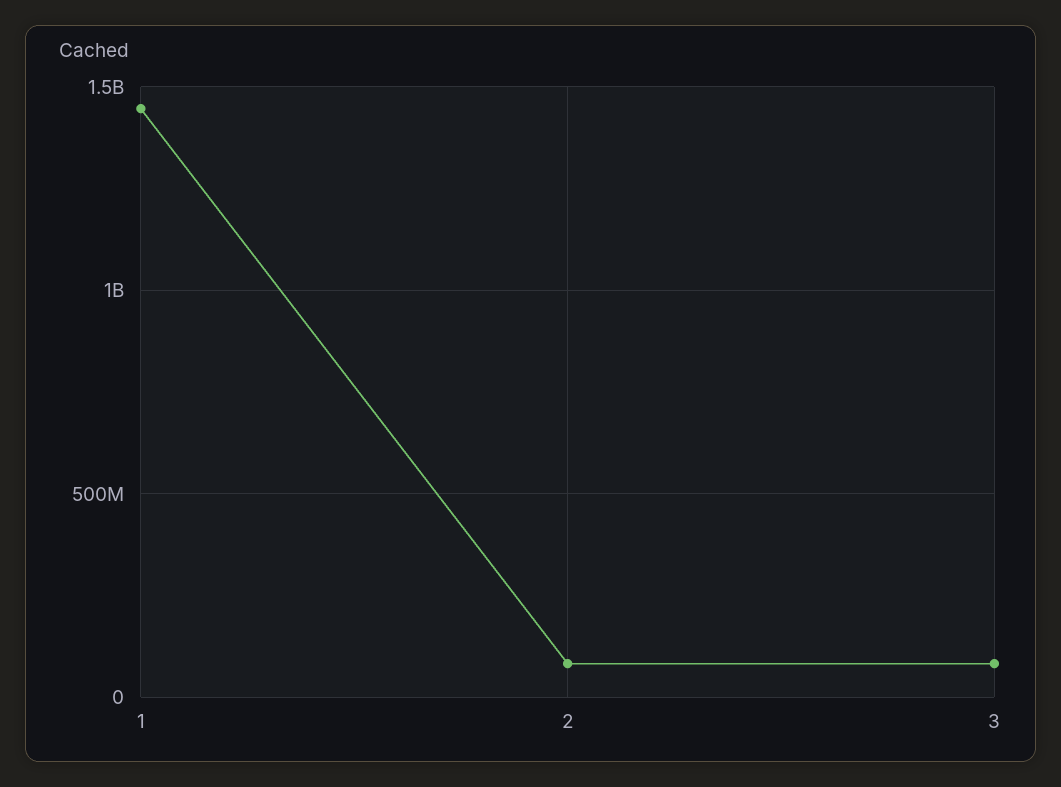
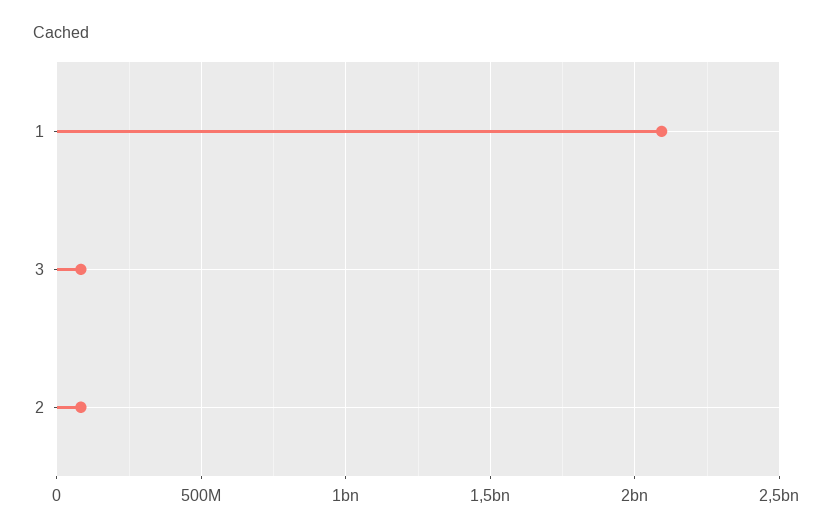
1: 1450000000 -> 2100000000

